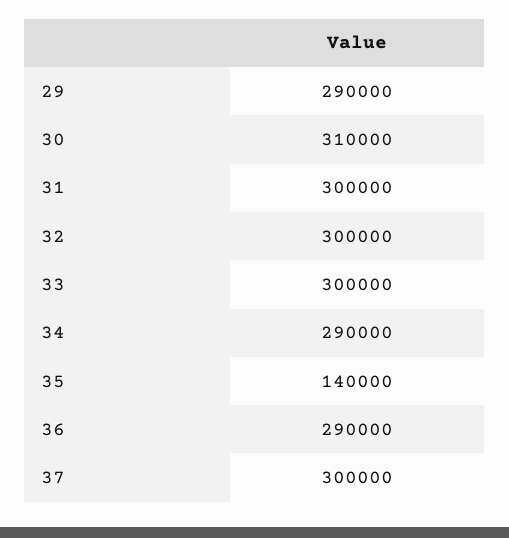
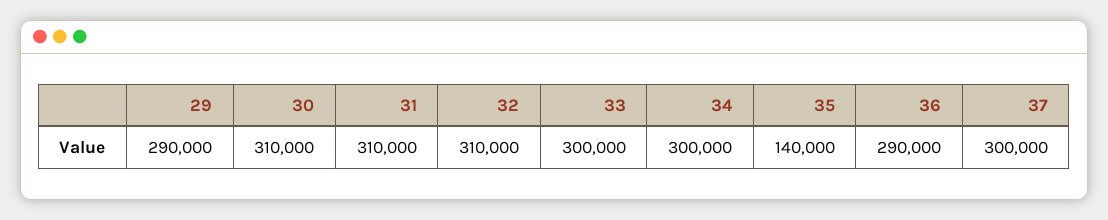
31: 300000 -> 310000
32: 300000 -> 310000
34: 290000 -> 300000

